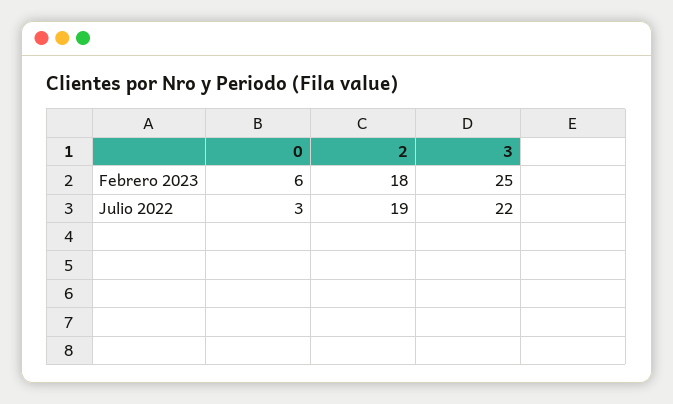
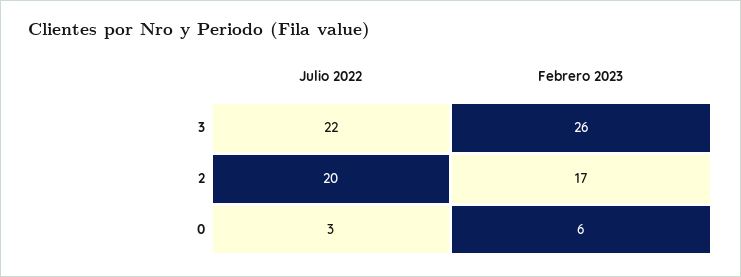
2, Febrero 2023: 18 -> 17
3, Febrero 2023: 25 -> 26
2, Julio 2022: 19 -> 20

